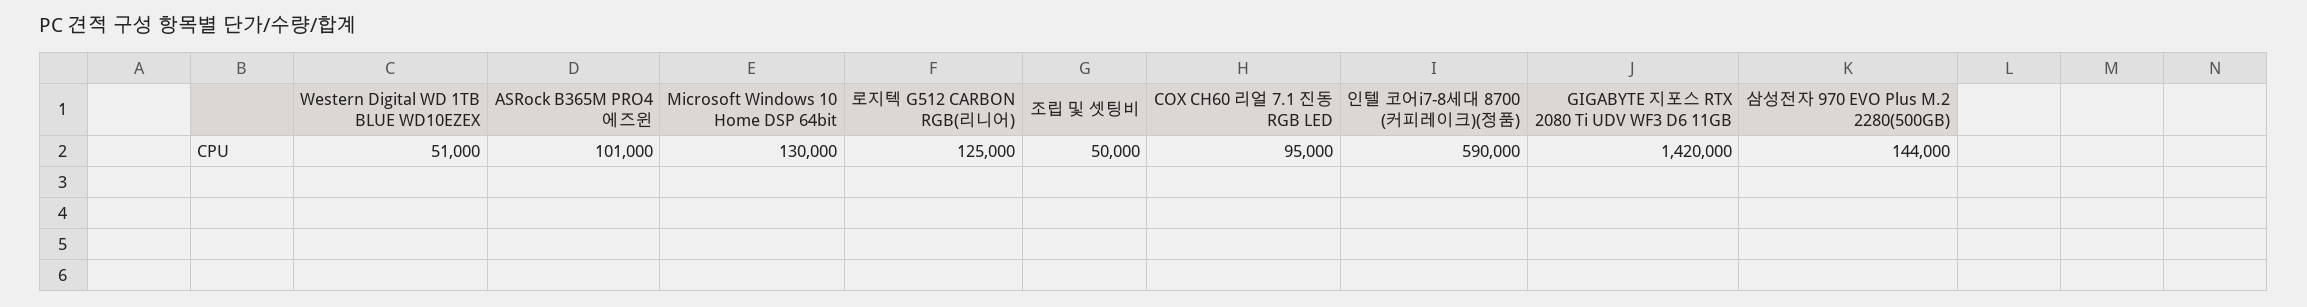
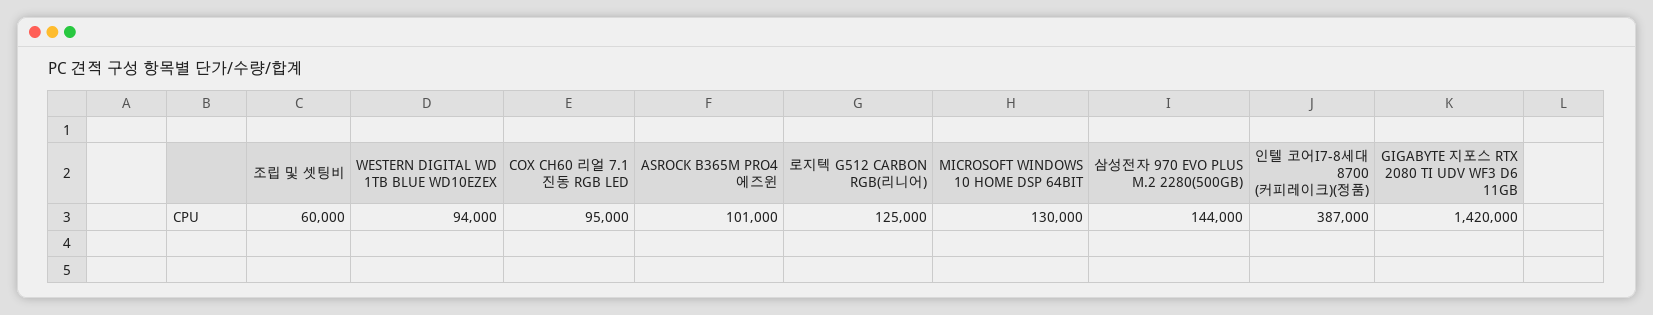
Western Digital WD 1TB BLUE WD10EZEX: 51000 -> 94000
조립 및 셋팅비: 50000 -> 60000
인텔 코어i7-8세대 8700 (커피레이크)(정품): 590000 -> 387000

